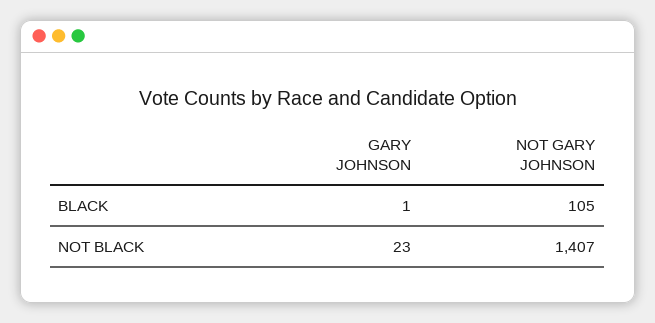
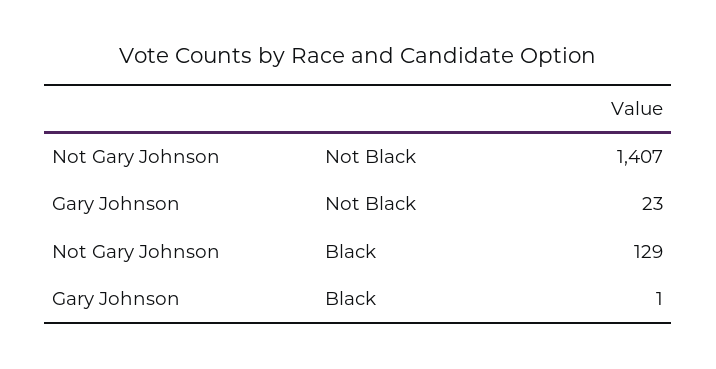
NOT GARY JOHNSON, BLACK: 105 -> 129

